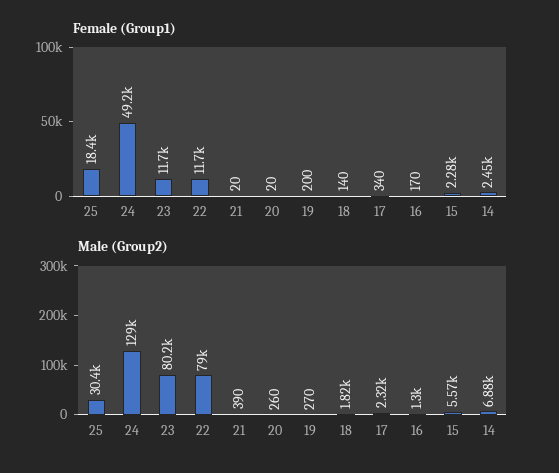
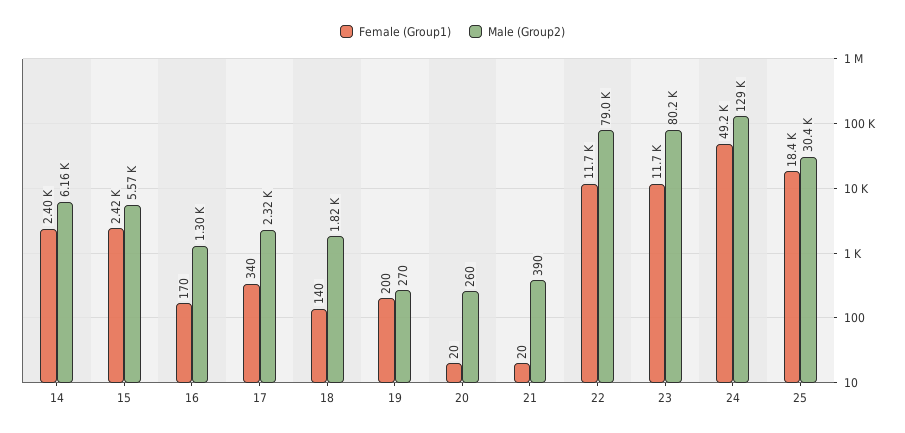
Female (Group1), 15: 2280 -> 2420
Female (Group1), 14: 2450 -> 2400
Male (Group2), 14: 6880 -> 6160

